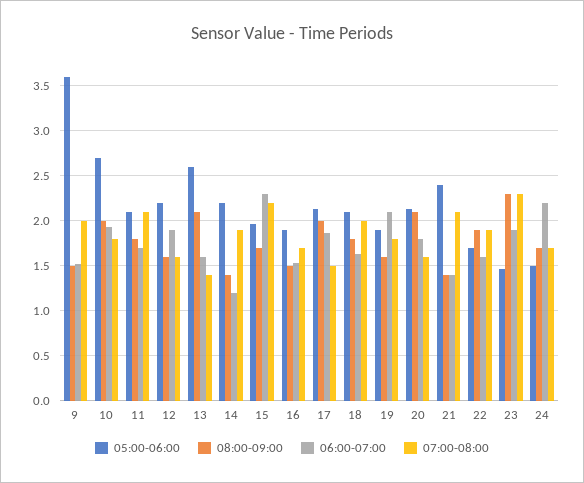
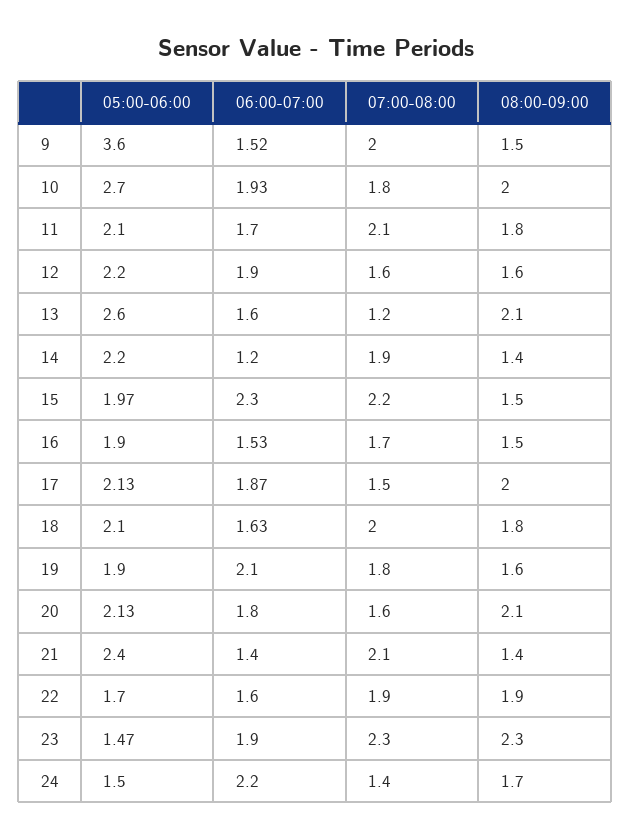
07:00-08:00, 13: 1.4 -> 1.2
08:00-09:00, 15: 1.7 -> 1.5
07:00-08:00, 24: 1.7 -> 1.4

